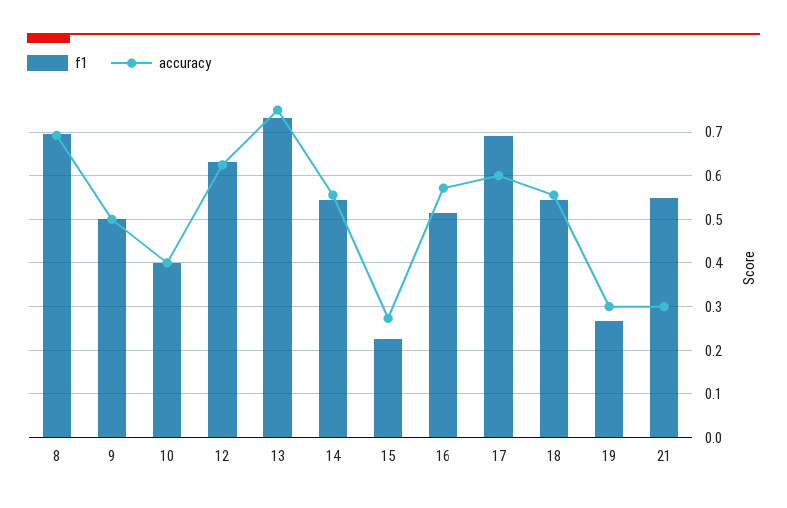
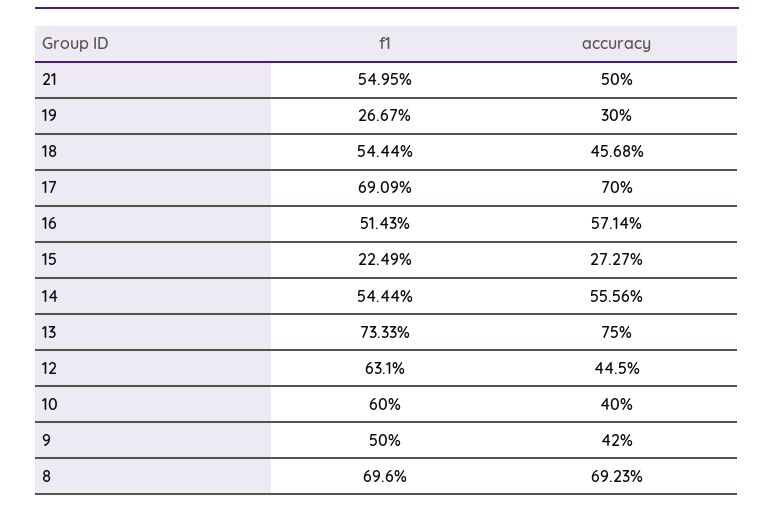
accuracy, 9: 0.5 -> 0.42
f1, 10: 0.4 -> 0.6
accuracy, 12: 0.62 -> 0.445
accuracy, 17: 0.6 -> 0.7
accuracy, 18: 0.56 -> 0.4568
accuracy, 21: 0.3 -> 0.5

